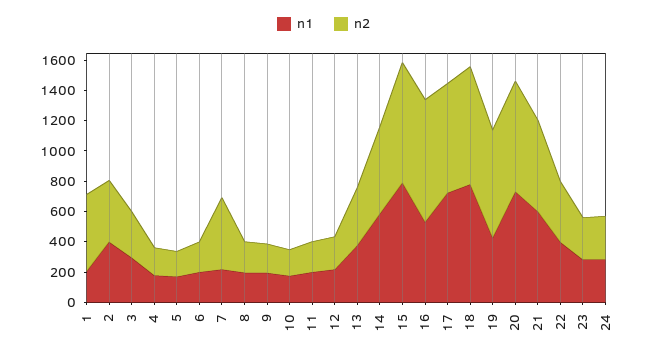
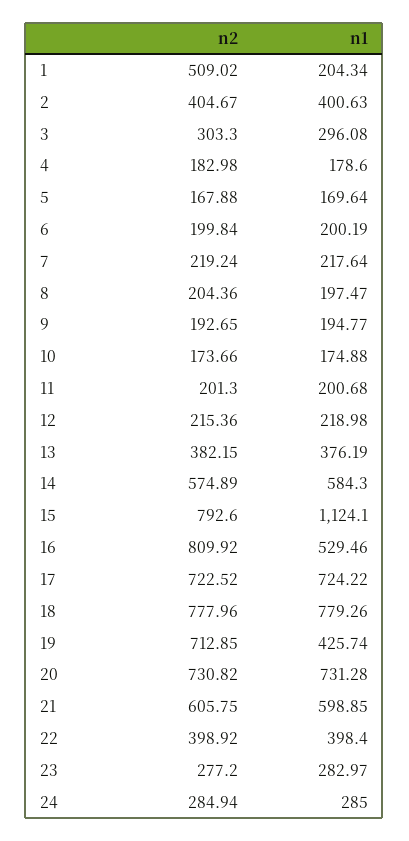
n2, 7: 500 -> 219.24
n1, 15: 800 -> 1124.1

